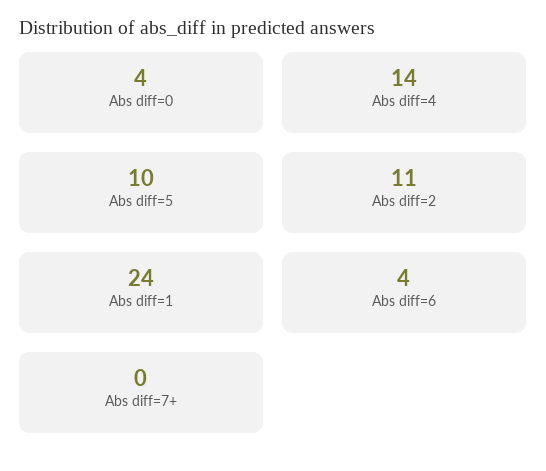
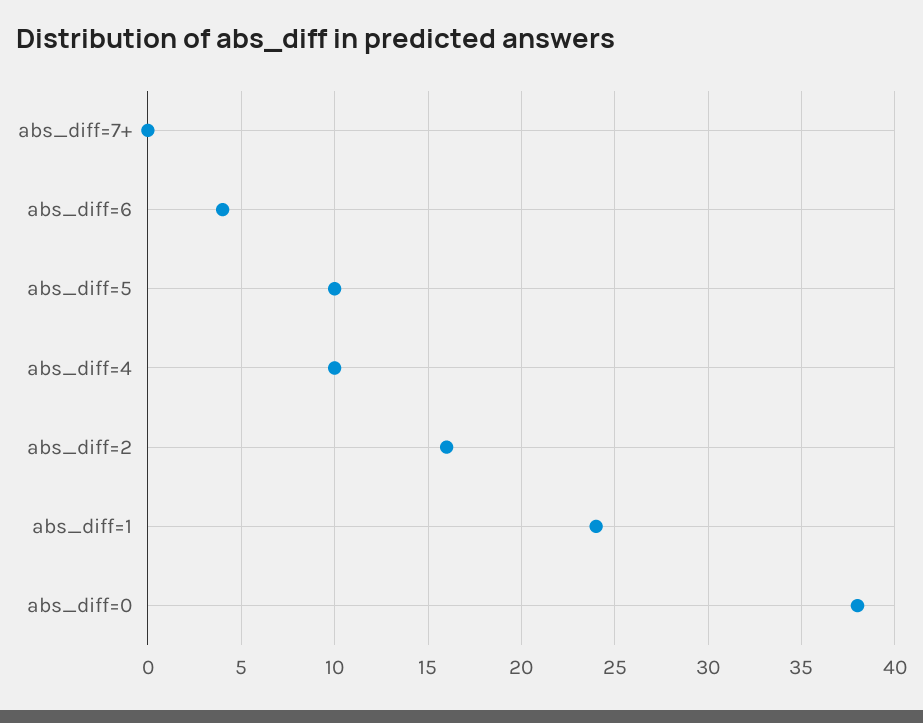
Abs diff=0: 4 -> 38
Abs diff=4: 14 -> 10
Abs diff=2: 11 -> 16

